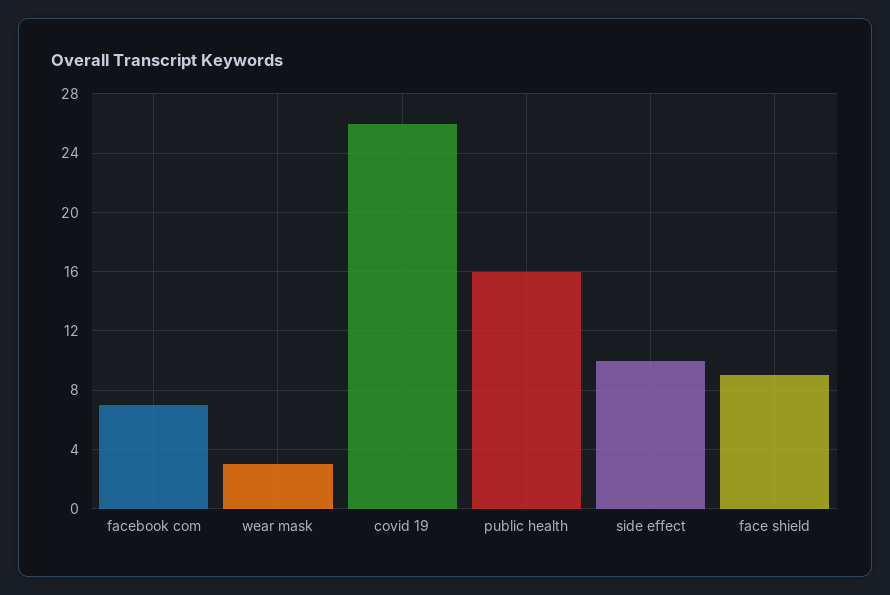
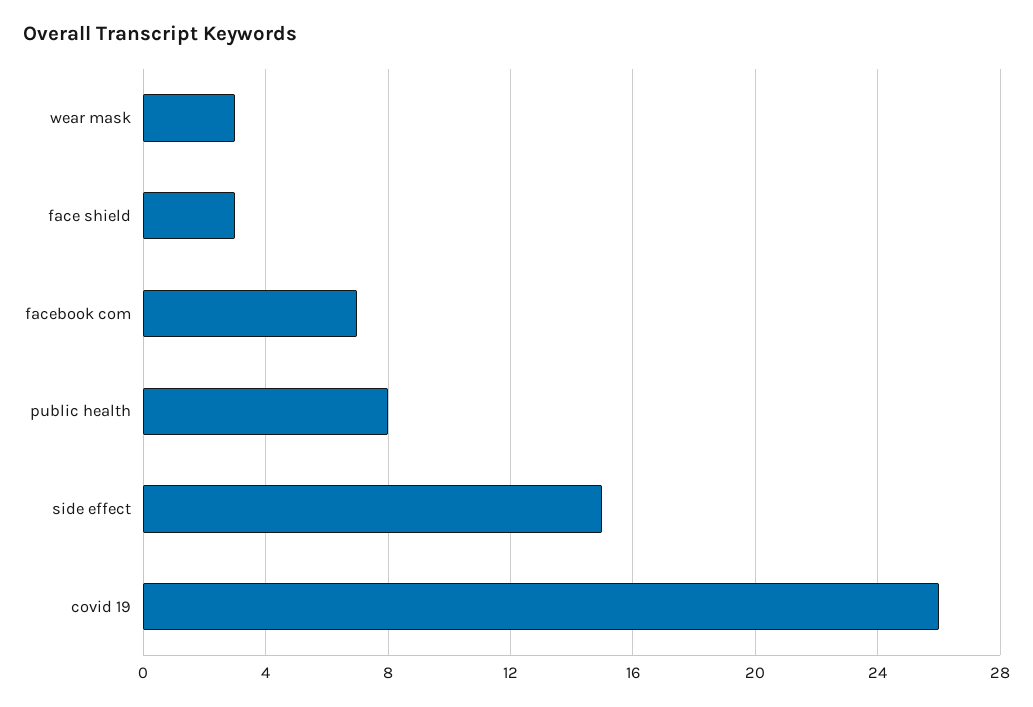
public health: 16 -> 8
side effect: 10 -> 15
face shield: 9 -> 3

